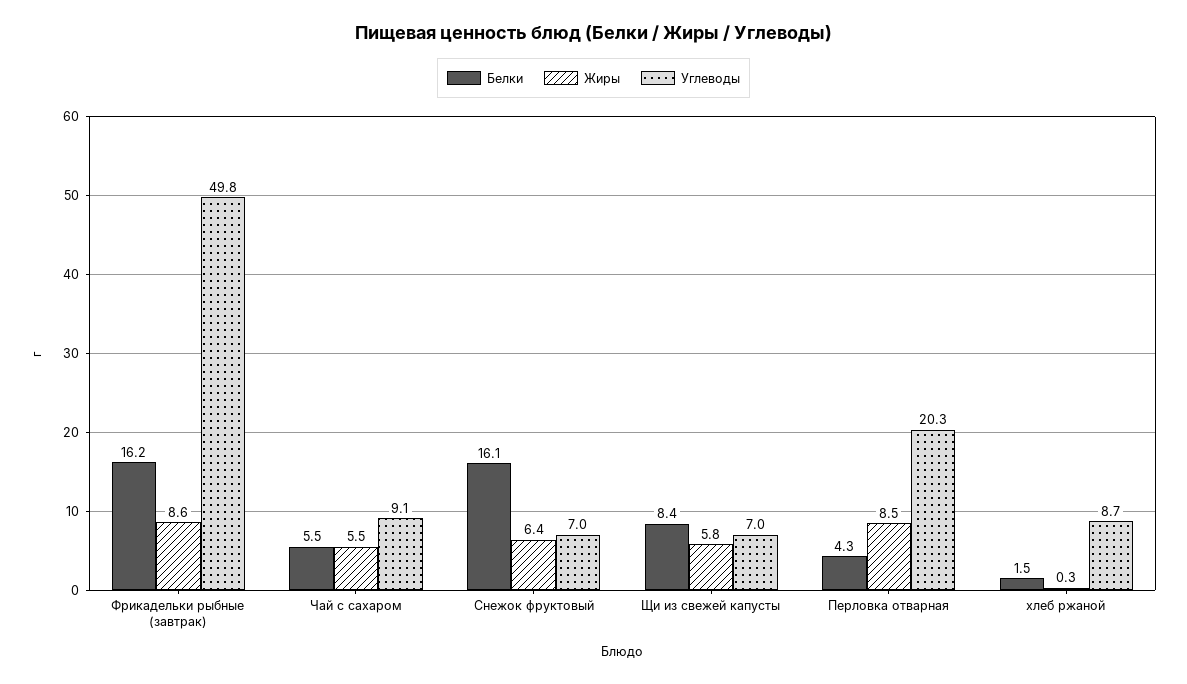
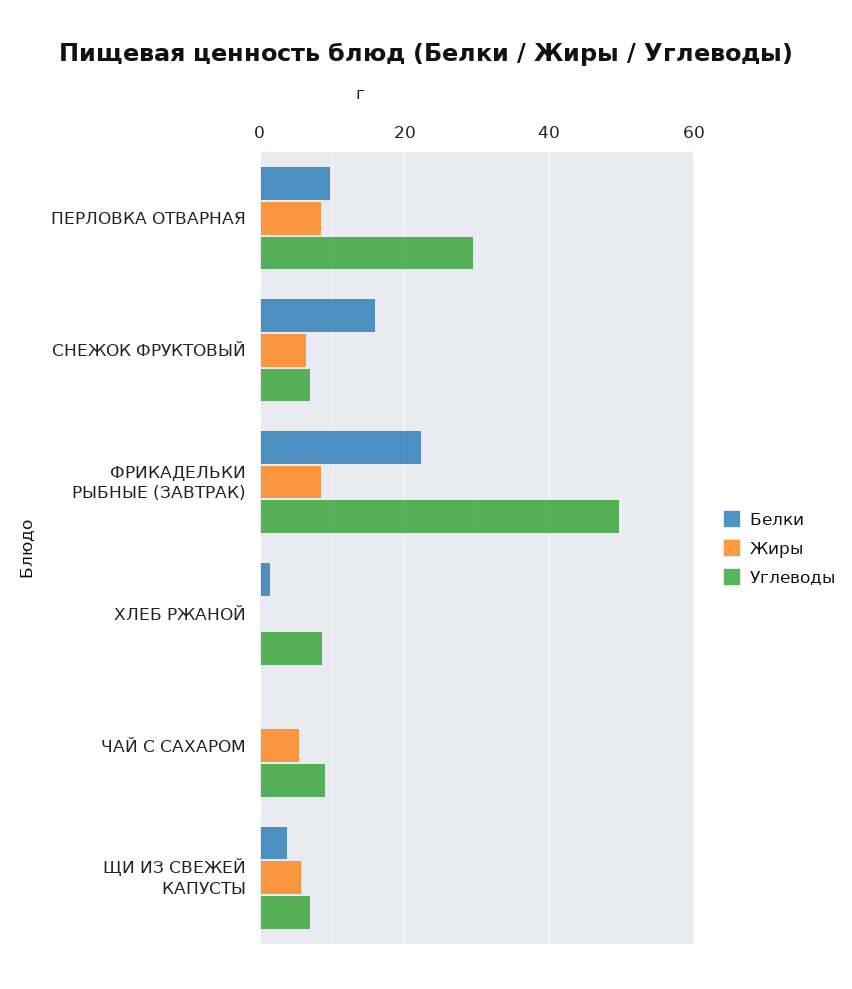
Белки, Фрикадельки рыбные (завтрак): 16.2 -> 22
Белки, Чай с сахаром: 5.5 -> 0
Белки, Щи из свежей капусты: 8.4 -> 4
Белки, Перловка отварная: 4.3 -> 10
Углеводы, Перловка отварная: 20.3 -> 30

